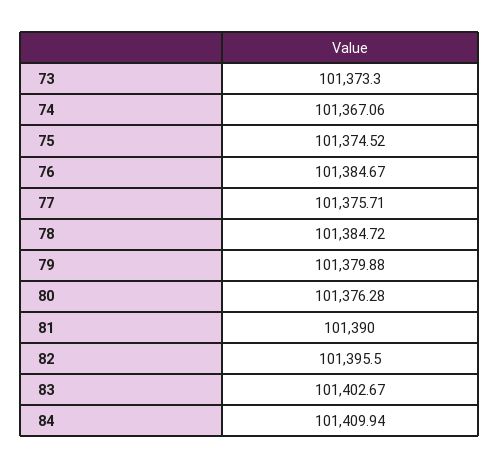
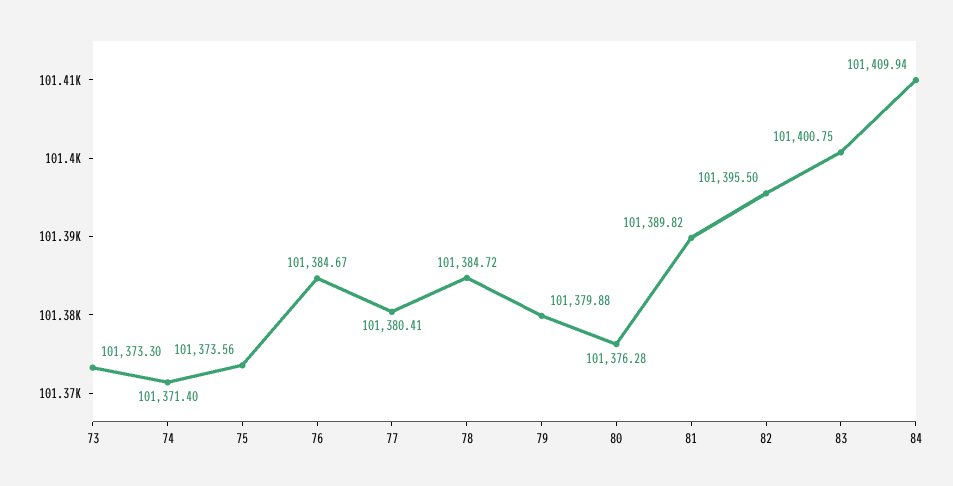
74: 101367.06 -> 101371.4
75: 101374.52 -> 101373.56
77: 101375.71 -> 101380.41
81: 101390 -> 101389.82
83: 101402.67 -> 101400.75

